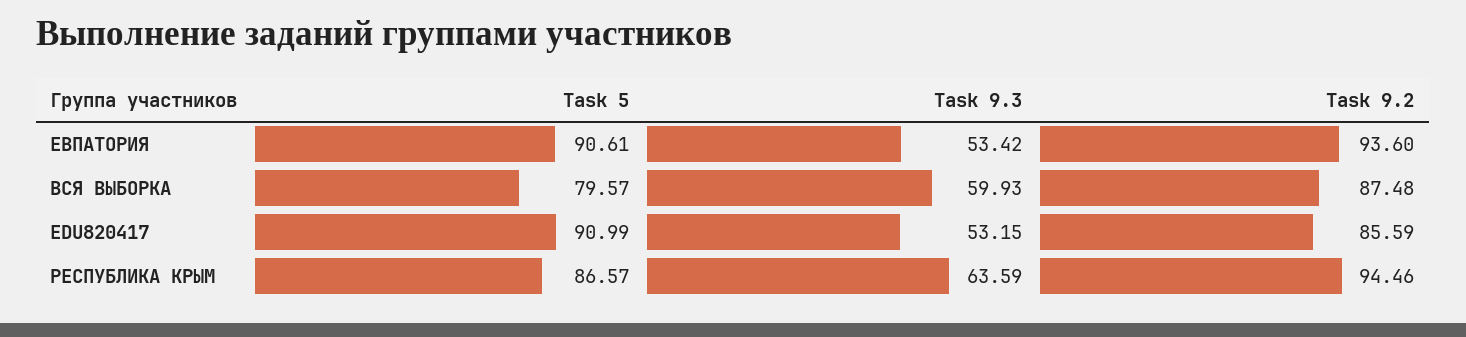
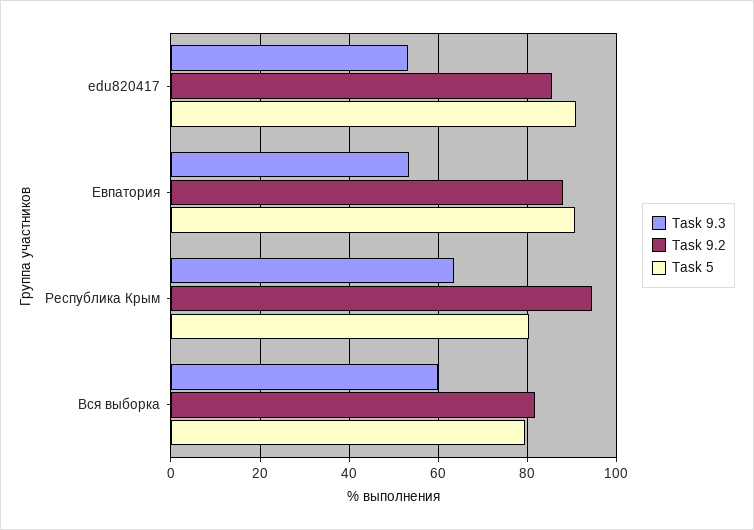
Task 9.2, ЕВПАТОРИЯ: 93.6 -> 88
Task 9.2, ВСЯ ВЫБОРКА: 87.48 -> 82
Task 5, РЕСПУБЛИКА КРЫМ: 86.57 -> 80

